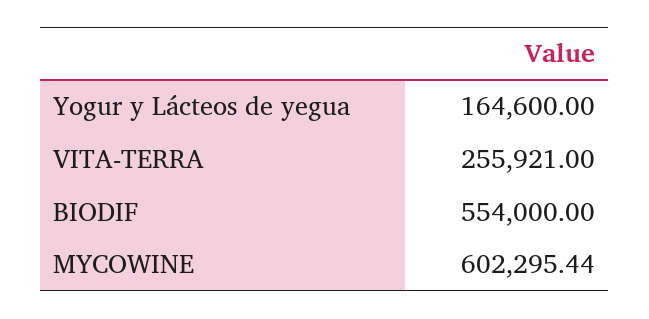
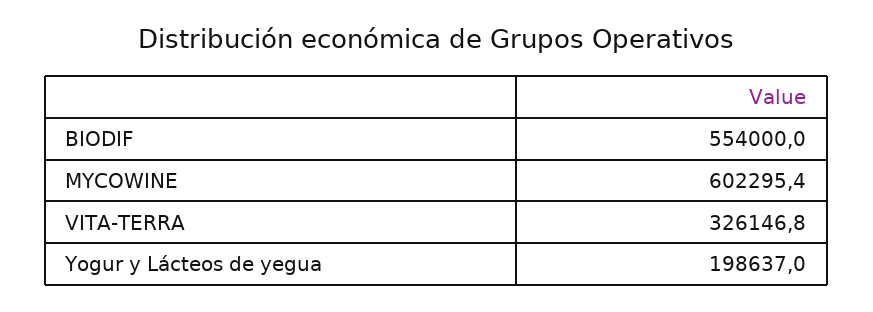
Yogur y Lácteos de yegua: 164600 -> 198637
VITA-TERRA: 255921 -> 326146.8

